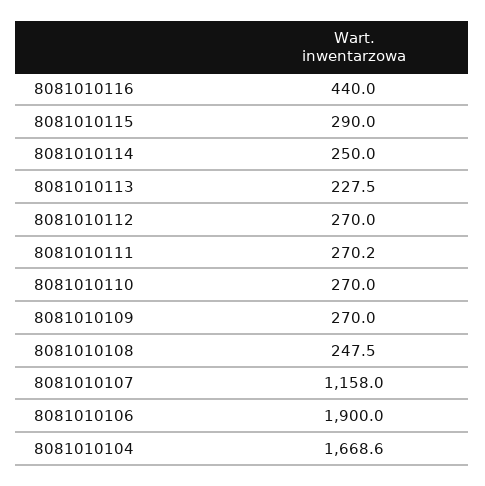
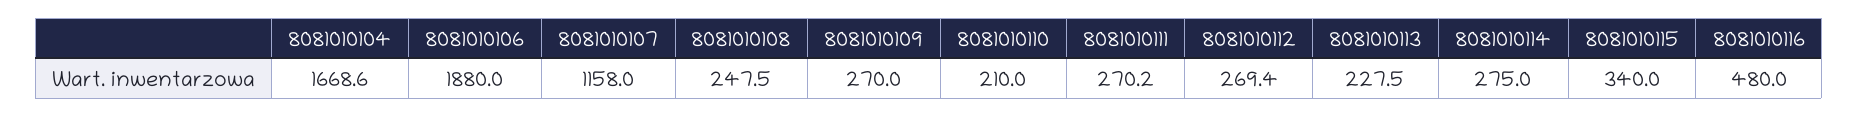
8081010116: 440 -> 480
8081010115: 290 -> 340
8081010114: 250 -> 275
8081010112: 270 -> 269.4
8081010110: 270 -> 210
8081010106: 1900 -> 1880

